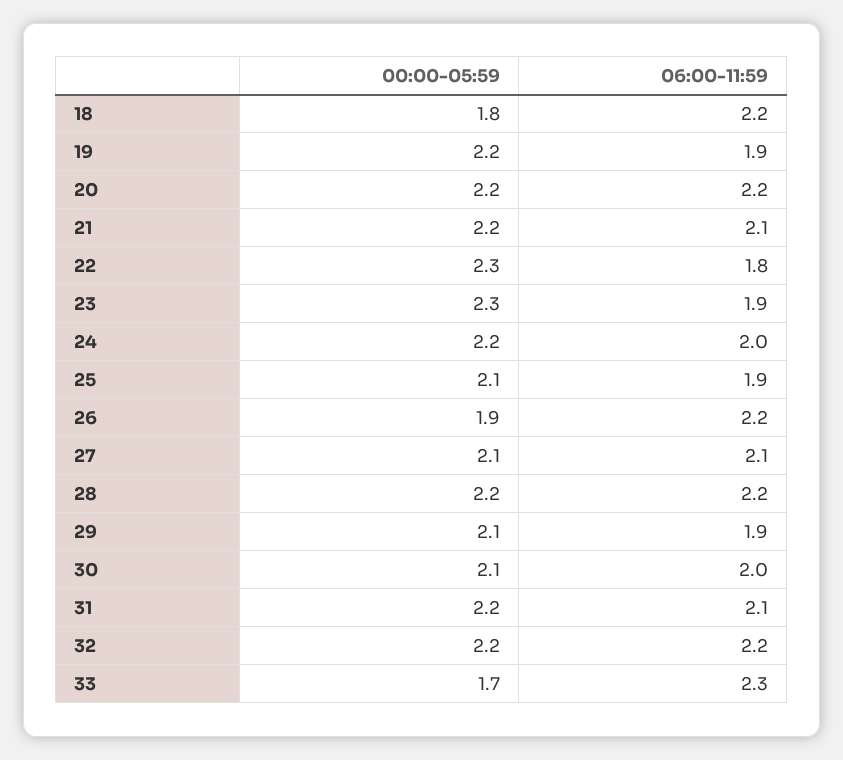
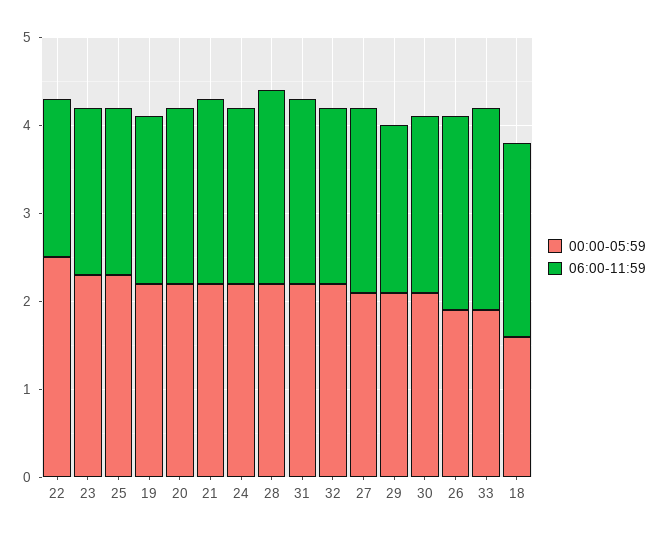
00:00-05:59, 18: 1.8 -> 1.6
06:00-11:59, 20: 2.2 -> 2
00:00-05:59, 22: 2.3 -> 2.5
00:00-05:59, 25: 2.1 -> 2.3
06:00-11:59, 32: 2.2 -> 2
00:00-05:59, 33: 1.7 -> 1.9

